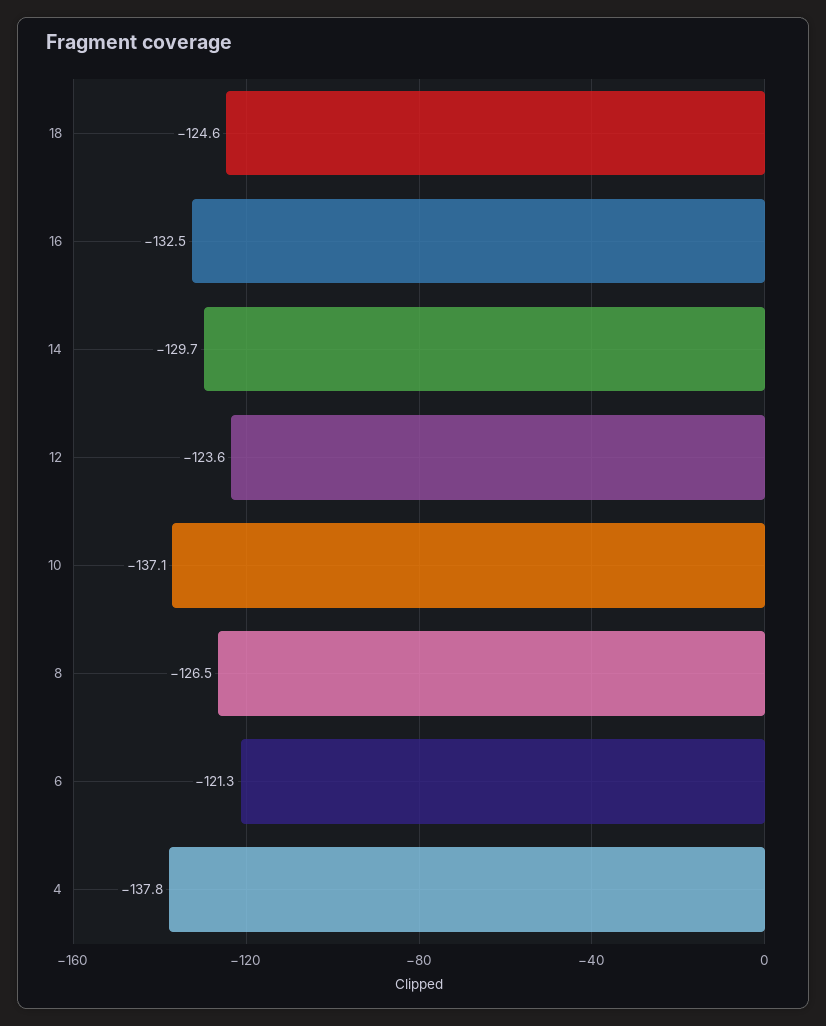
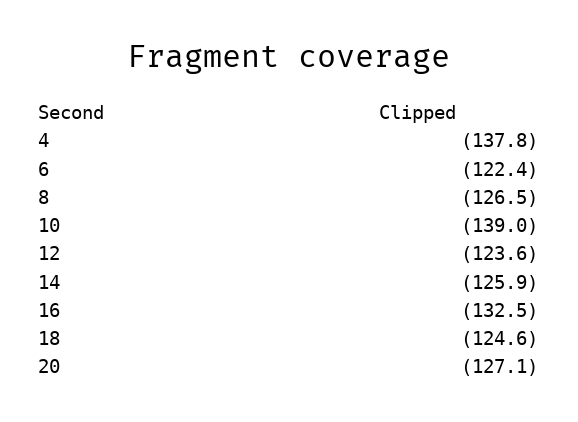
14: -129.7 -> -125.9
10: -137.1 -> -139
6: -121.3 -> -122.4
20: none -> -127.1

